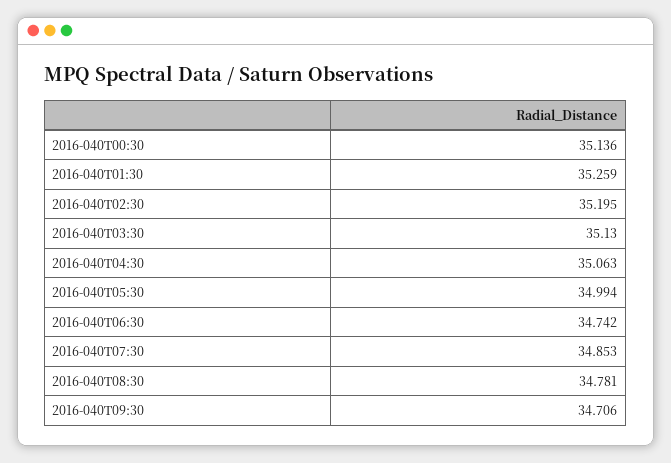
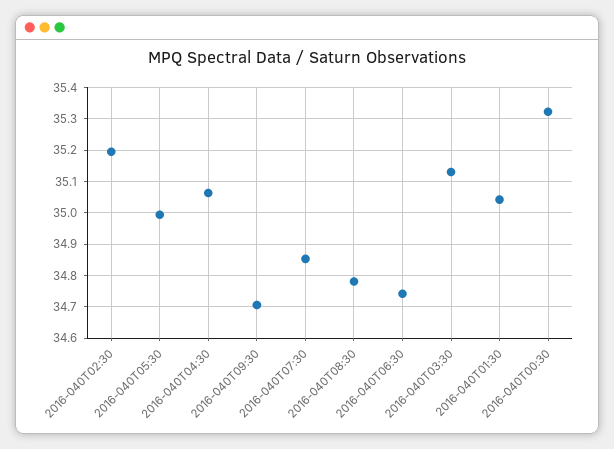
2016-040T00:30: 35.136 -> 35.32
2016-040T01:30: 35.259 -> 35.04

